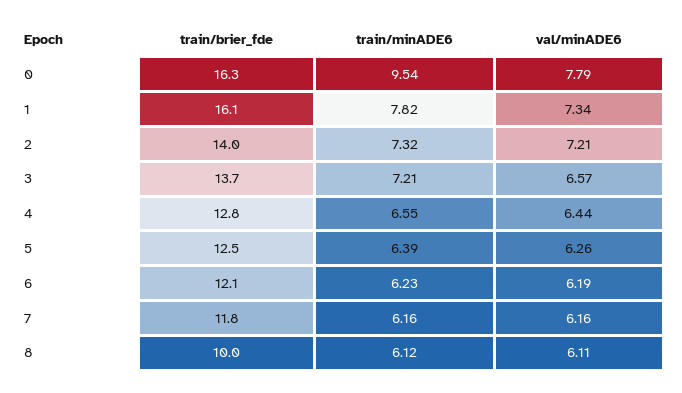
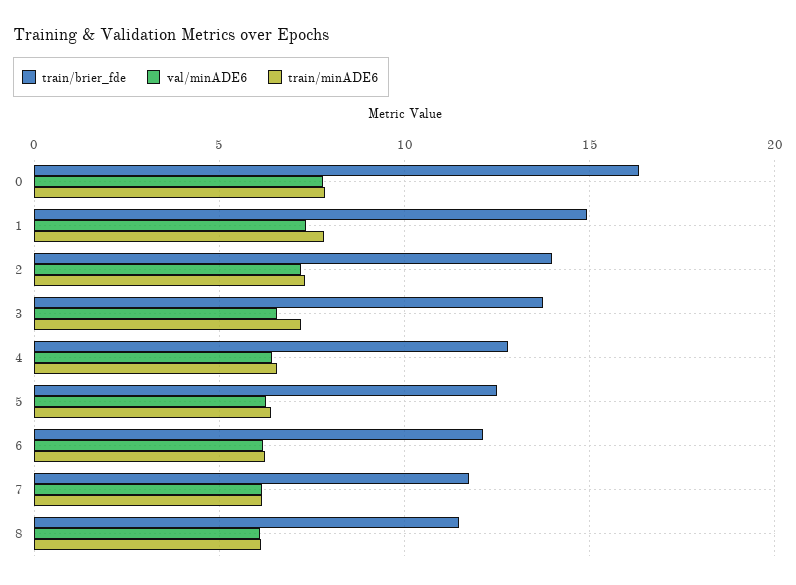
train/minADE6, 0: 9.54 -> 8
train/brier_fde, 1: 16.1 -> 15
train/brier_fde, 8: 10 -> 11.5

